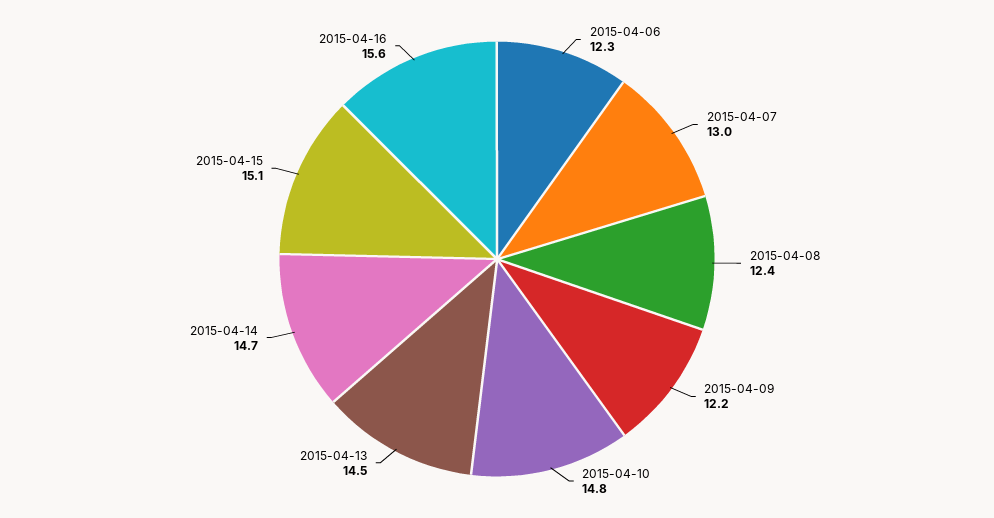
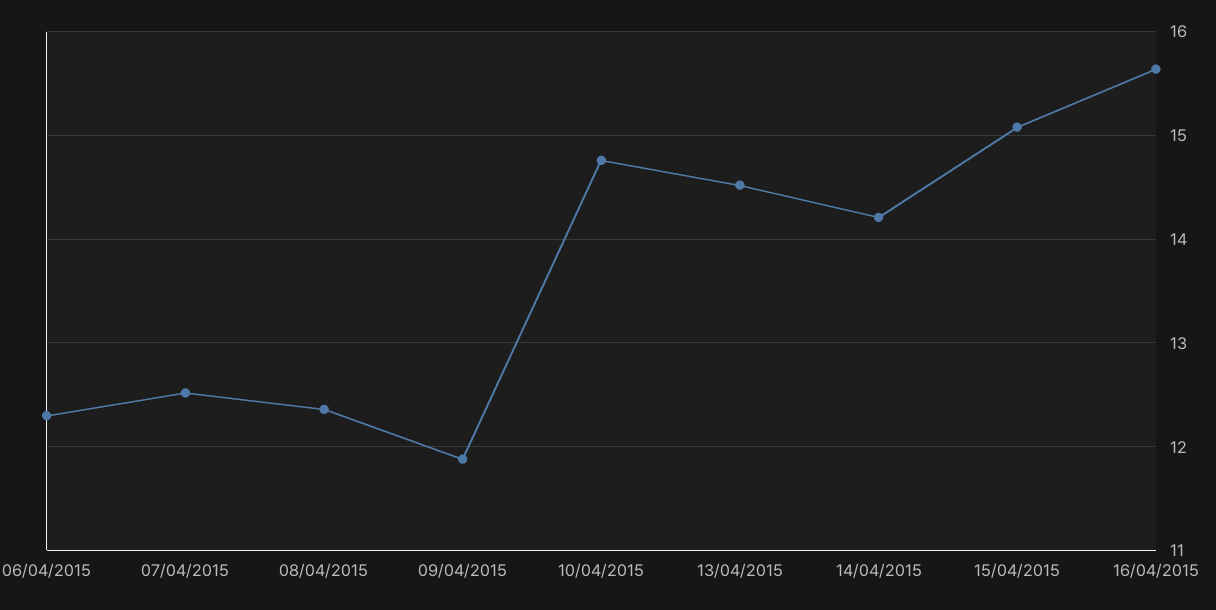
2015-04-07: 13 -> 12.5
2015-04-09: 12.2 -> 11.9
2015-04-14: 14.7 -> 14.2

